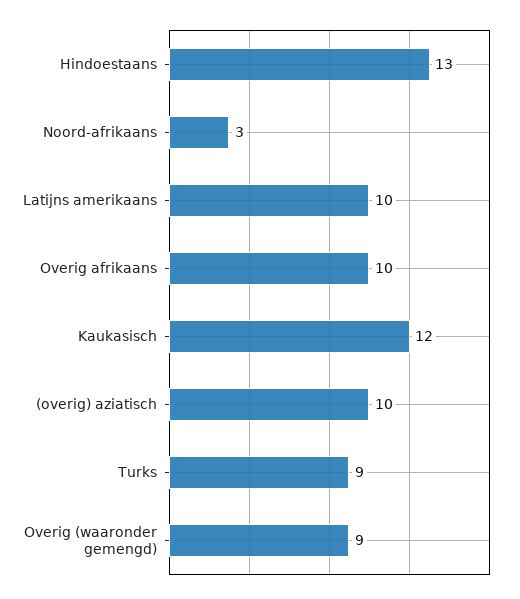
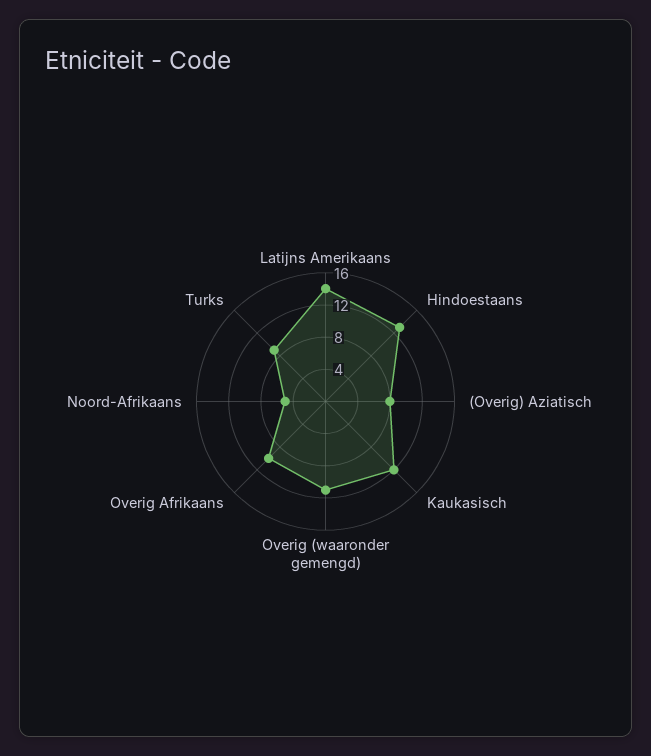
Noord-afrikaans: 3 -> 5
Latijns amerikaans: 10 -> 14
(overig) aziatisch: 10 -> 8
Overig (waaronder gemengd): 9 -> 11

